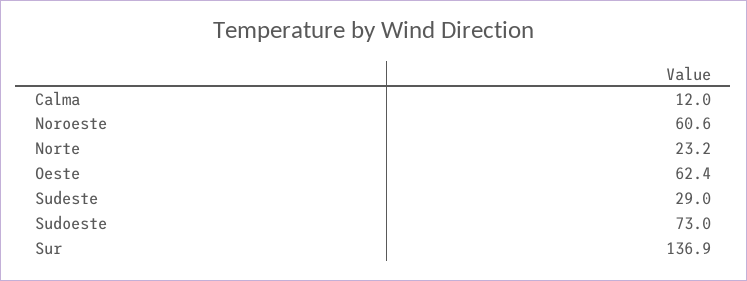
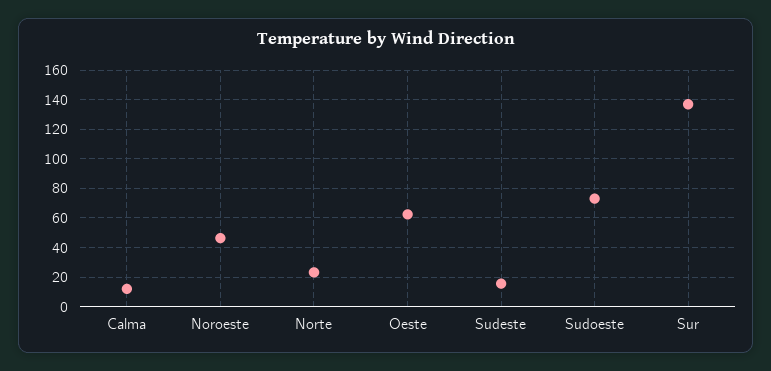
Noroeste: 60.6 -> 45
Sudeste: 29 -> 15

